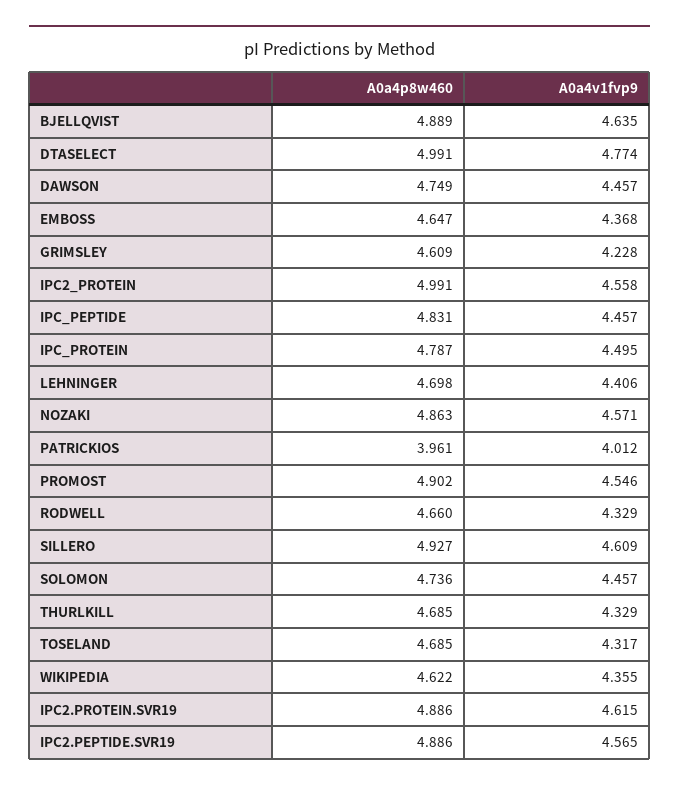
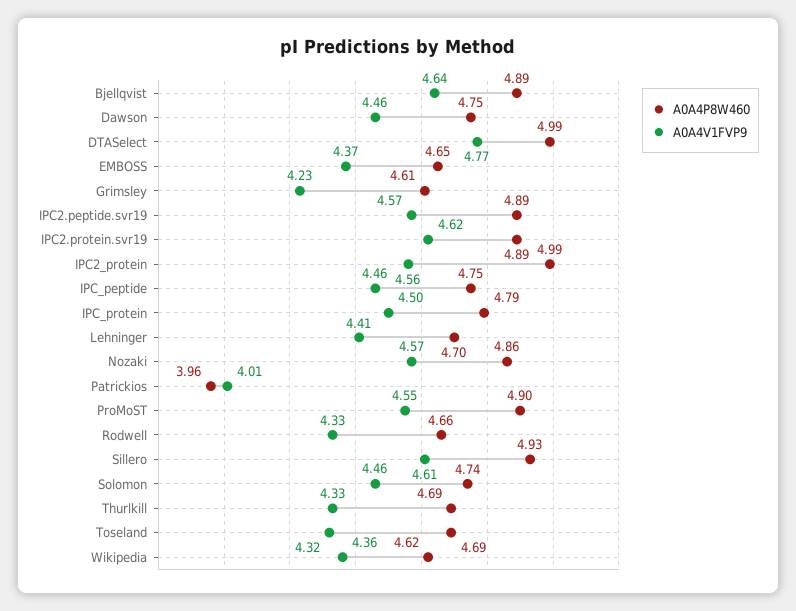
A0a4p8w460, IPC_PEPTIDE: 4.831 -> 4.75

